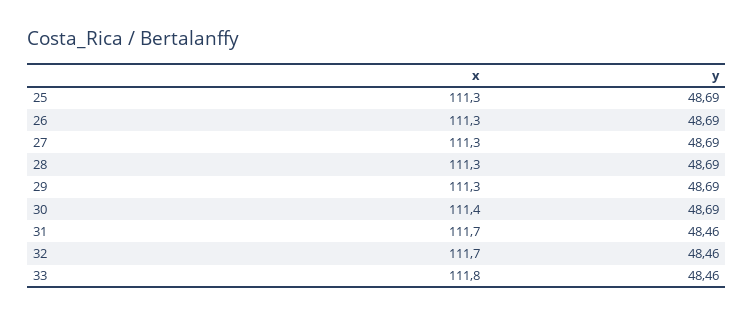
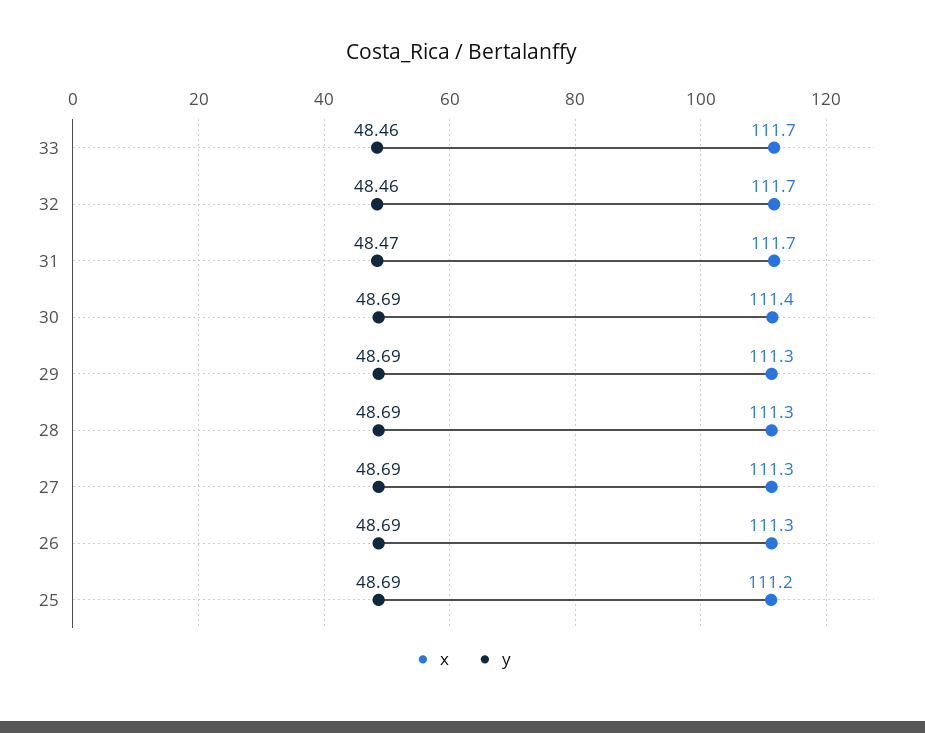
x, 25: 111.3 -> 111.2
y, 31: 48.46 -> 48.47
x, 33: 111.8 -> 111.7

